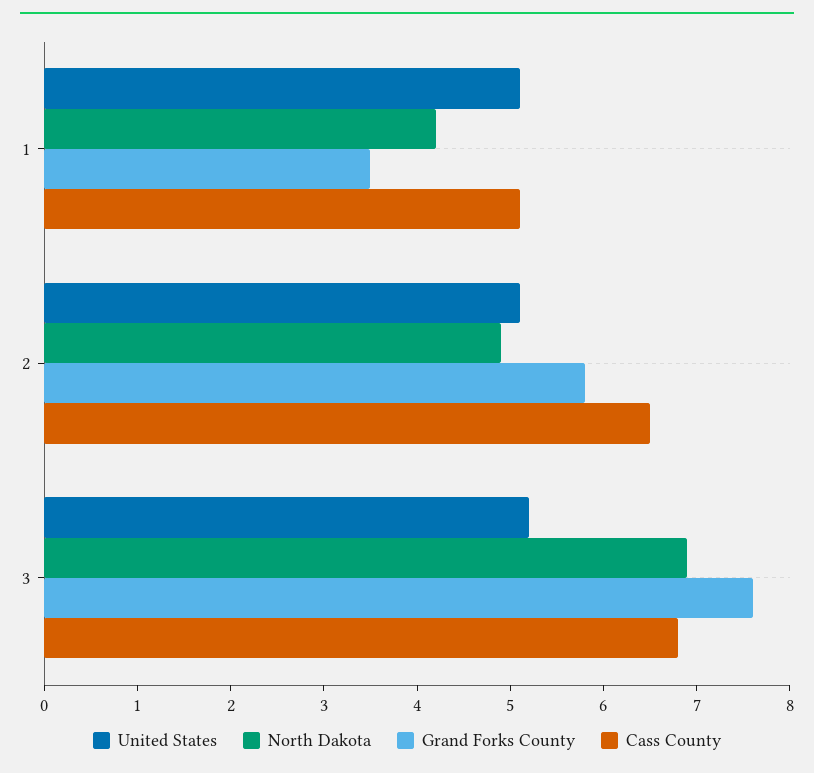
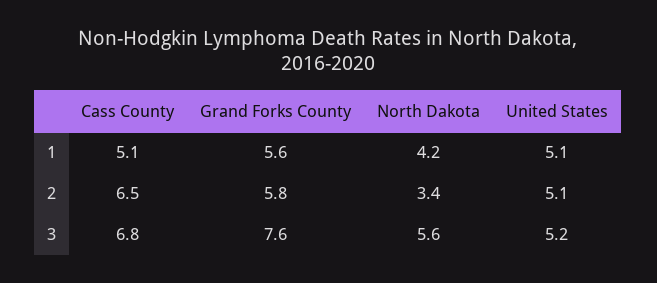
Grand Forks County, 1: 3.5 -> 5.6
North Dakota, 2: 4.9 -> 3.4
North Dakota, 3: 6.9 -> 5.6

